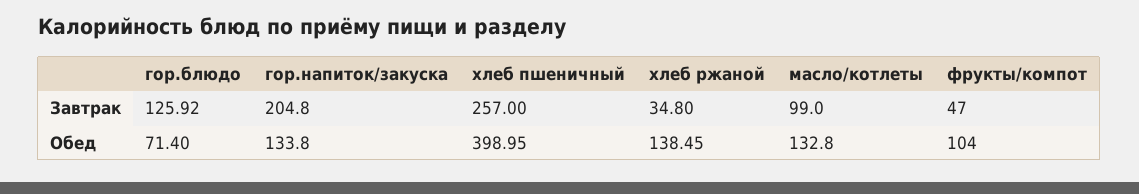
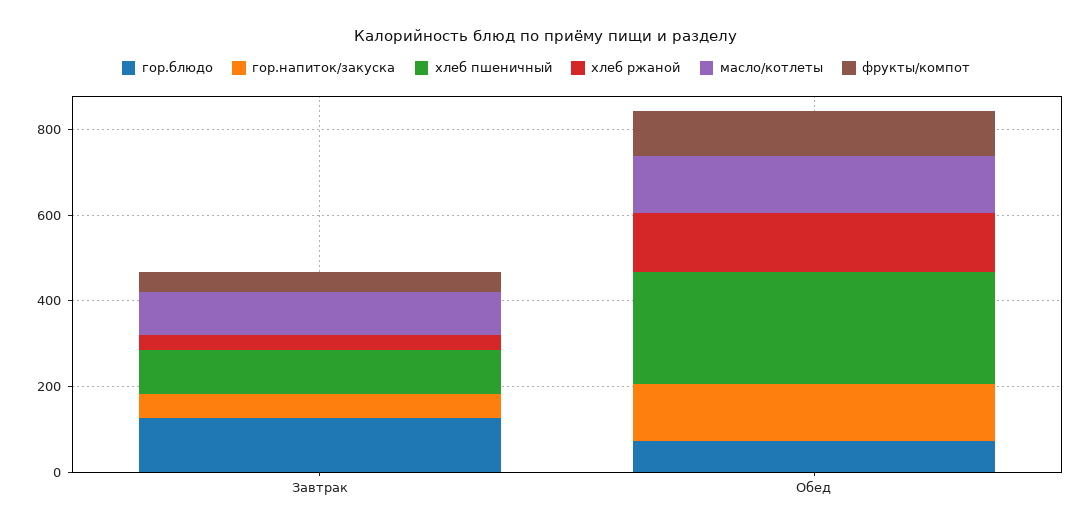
гор.напиток/закуска, Завтрак: 204.8 -> 50
хлеб пшеничный, Завтрак: 257 -> 100
хлеб пшеничный, Обед: 398.95 -> 250

